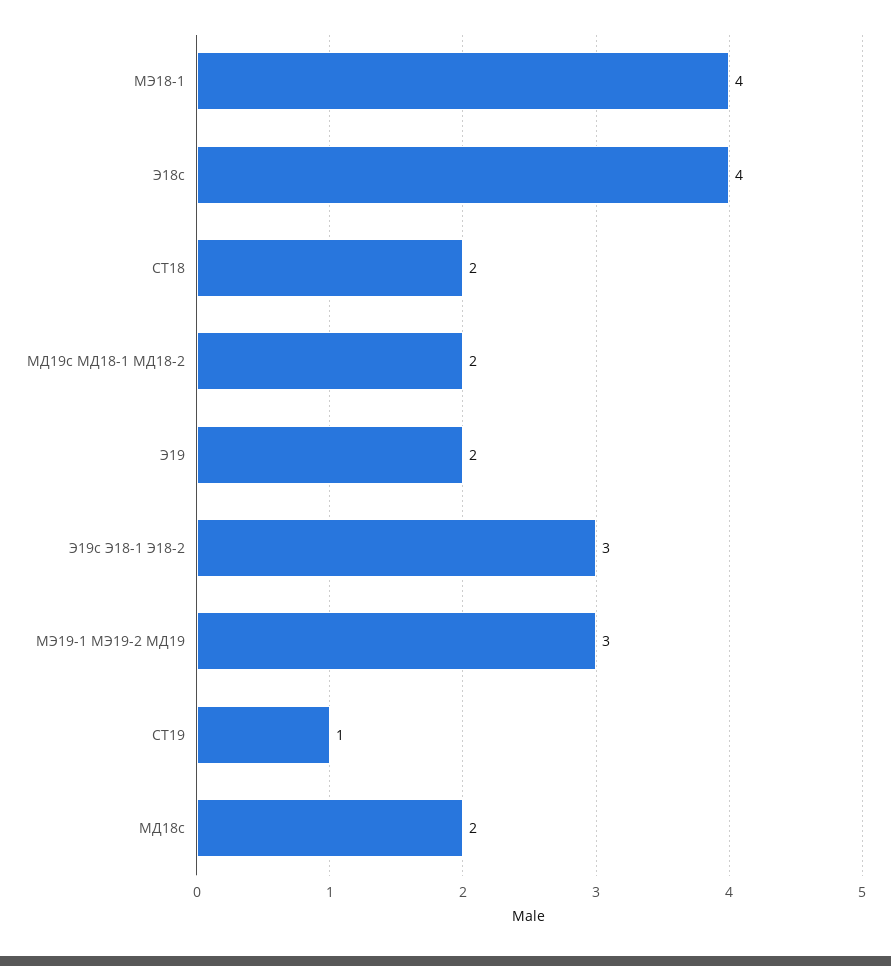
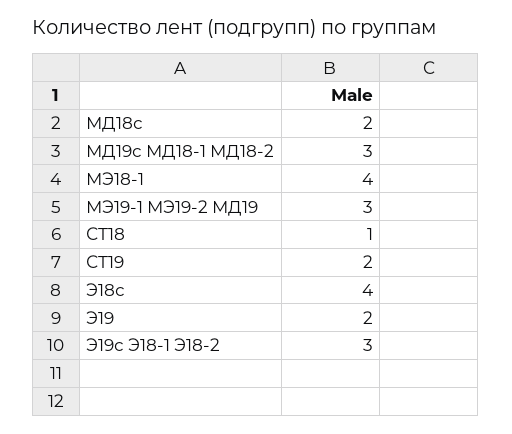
СТ18: 2 -> 1
МД19с МД18-1 МД18-2: 2 -> 3
СТ19: 1 -> 2

